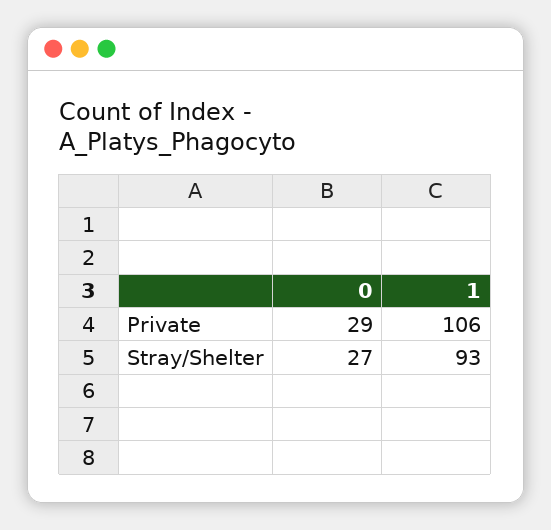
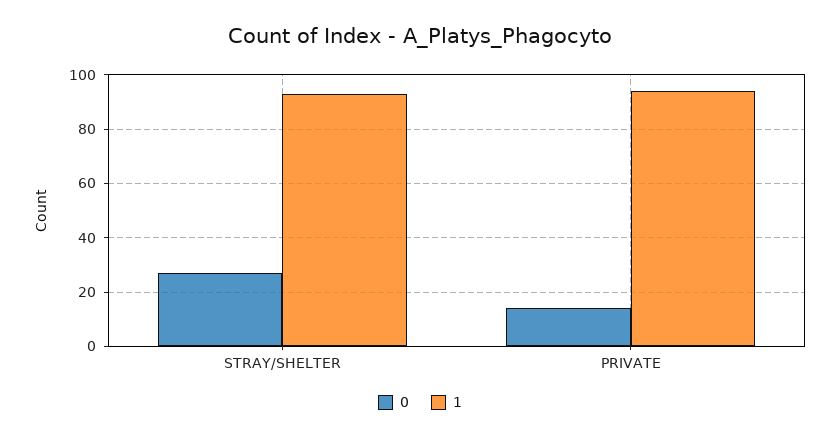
0, Private: 29 -> 15
1, Private: 106 -> 95

